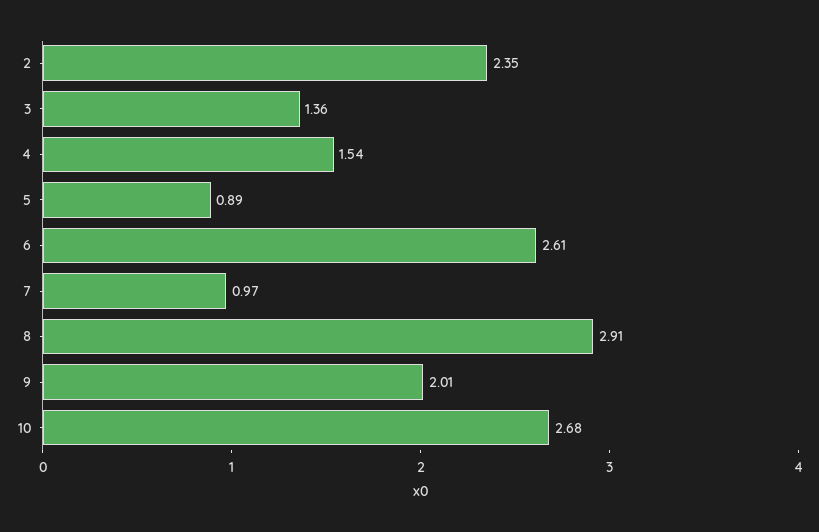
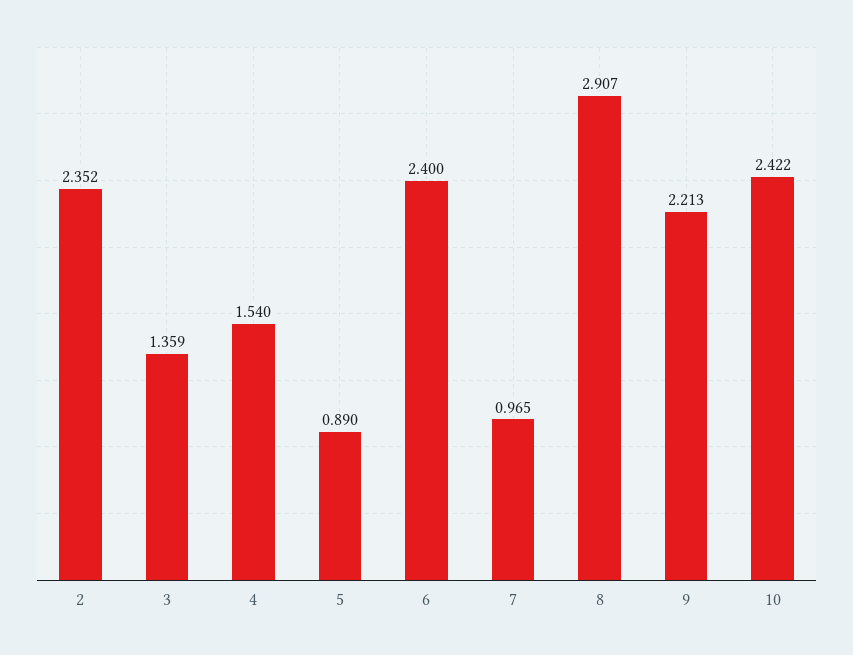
6: 2.61 -> 2.4
9: 2.01 -> 2.213
10: 2.68 -> 2.422

